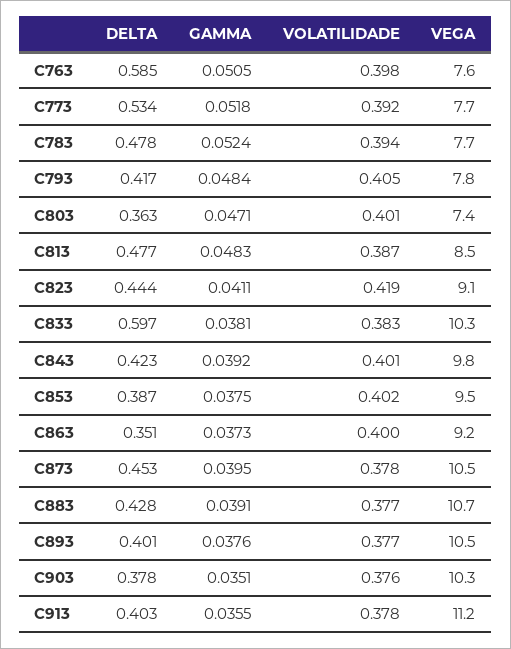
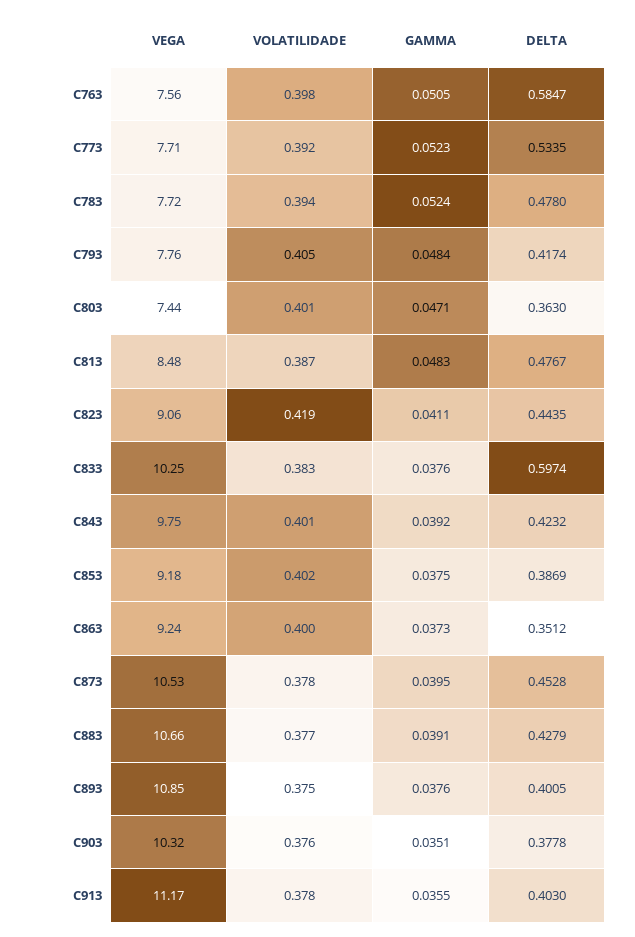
GAMMA, C773: 0.0518 -> 0.0523
GAMMA, C833: 0.0381 -> 0.0376
VEGA, C853: 9.5 -> 9.18
VOLATILIDADE, C893: 0.377 -> 0.375
VEGA, C893: 10.5 -> 10.85

